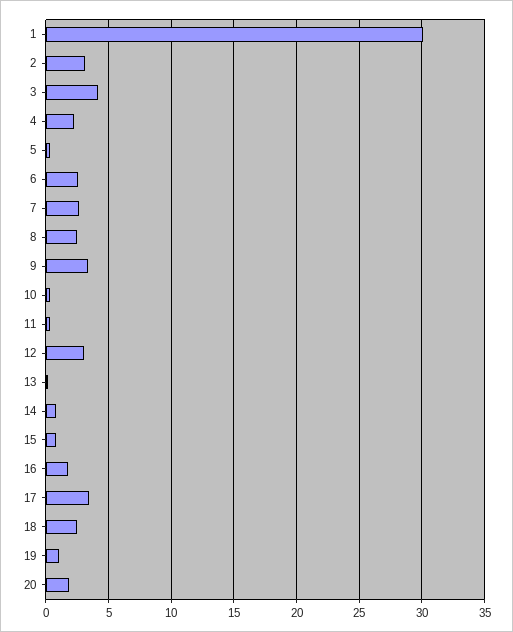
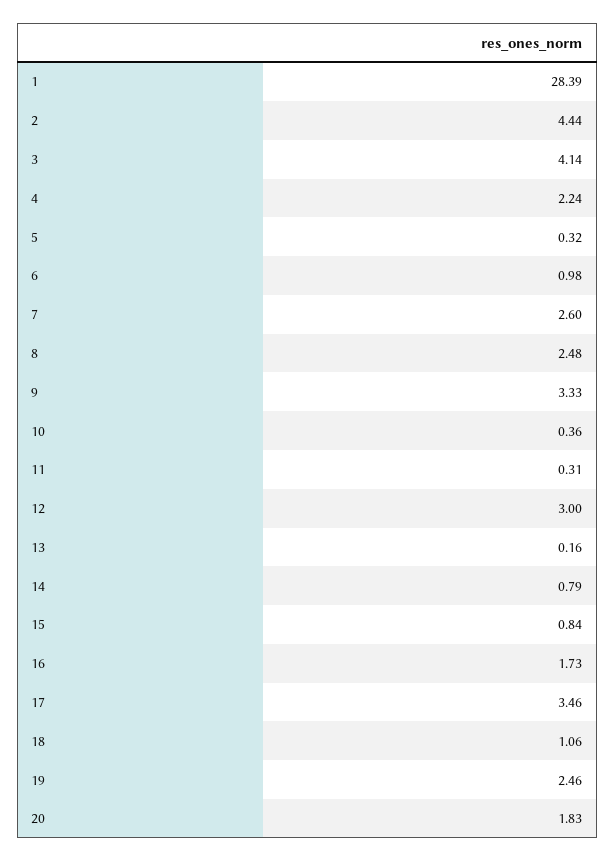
1: 30 -> 28.39
2: 3 -> 4.44
6: 2.5 -> 0.98
18: 2.5 -> 1.06
19: 1 -> 2.46

